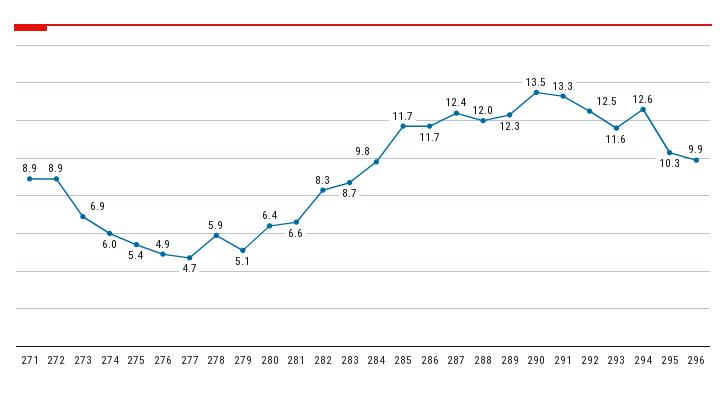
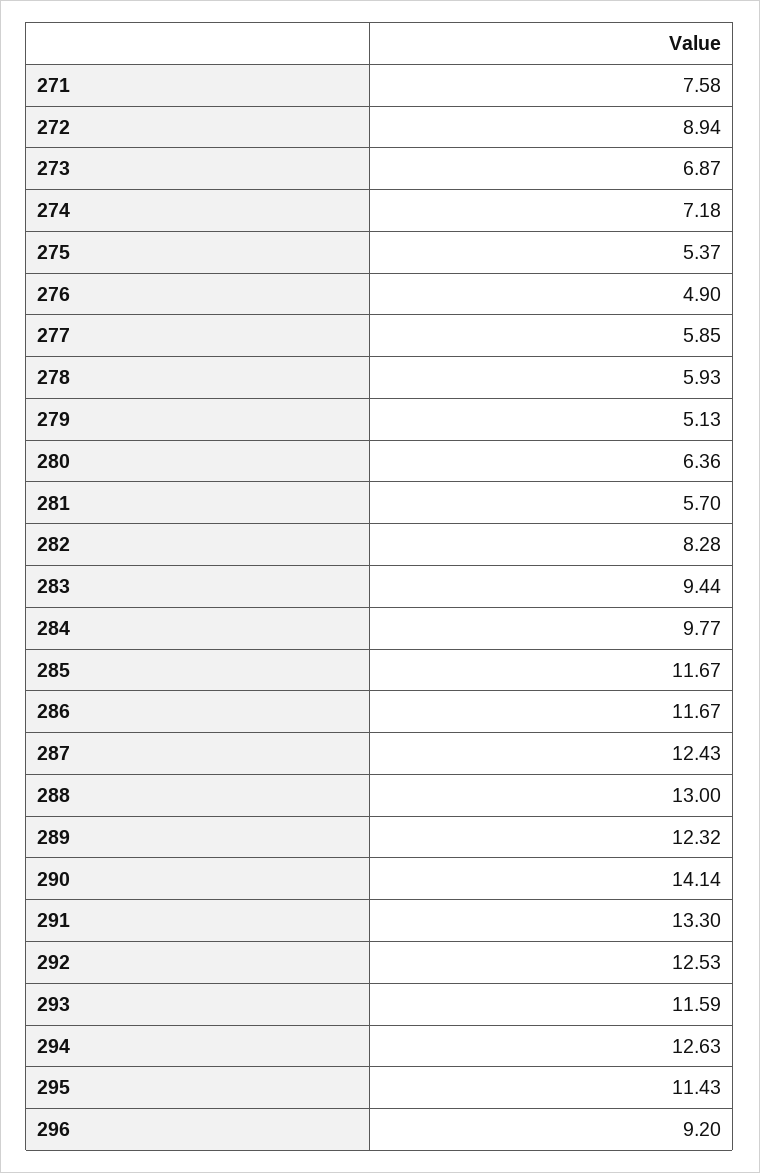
271: 8.9 -> 7.58
274: 6 -> 7.18
277: 4.7 -> 5.85
281: 6.6 -> 5.7
283: 8.7 -> 9.44
288: 12 -> 13
290: 13.5 -> 14.14
295: 10.3 -> 11.43
296: 9.9 -> 9.2

